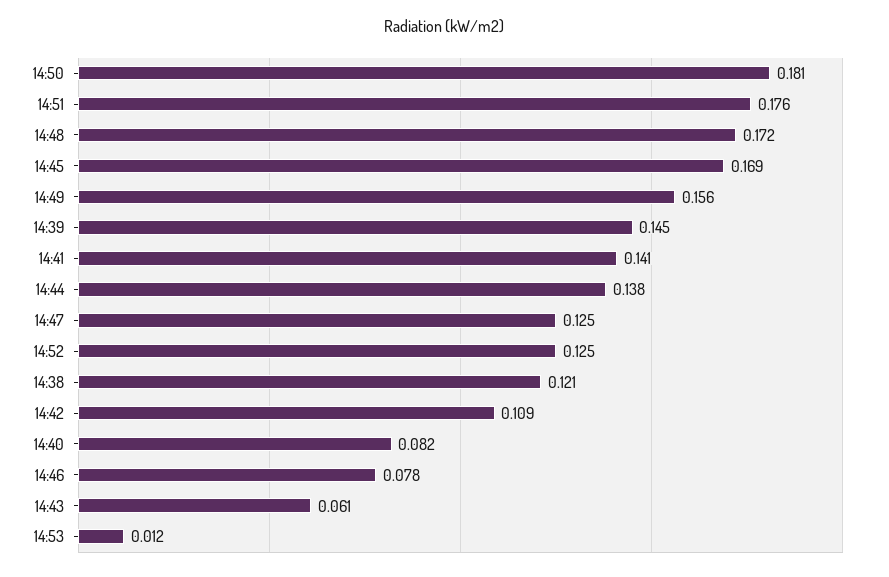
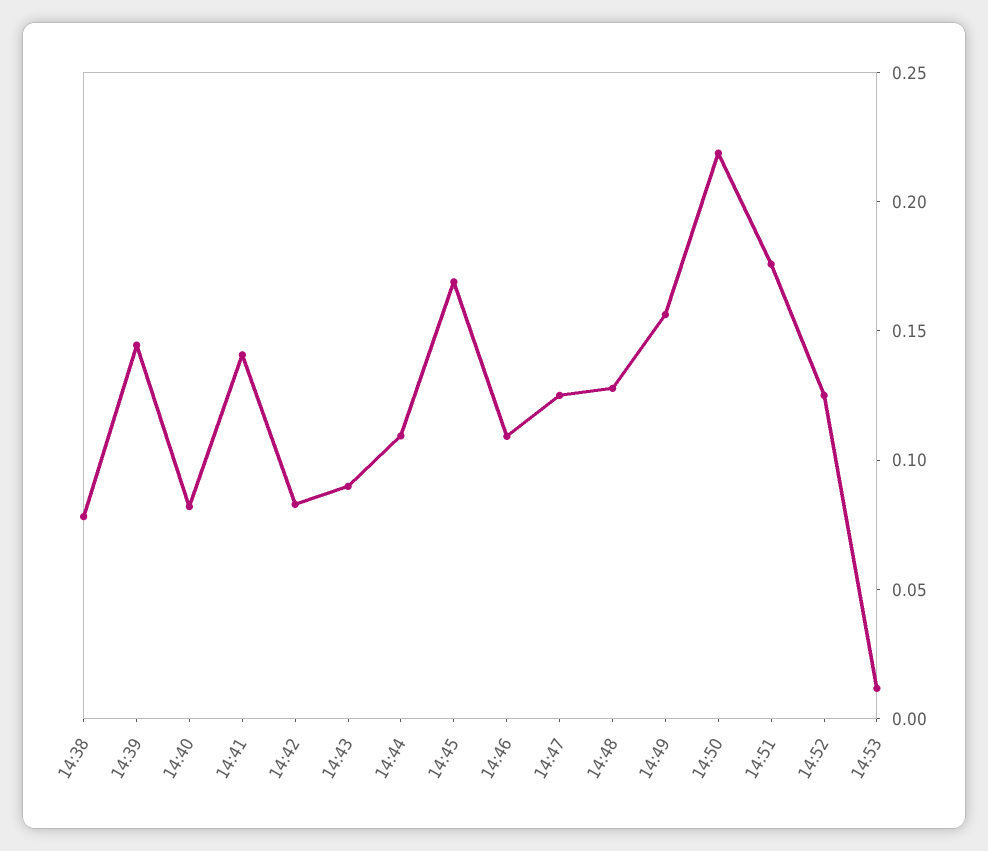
14:50: 0.181 -> 0.22
14:48: 0.172 -> 0.13
14:44: 0.138 -> 0.11
14:38: 0.121 -> 0.08
14:42: 0.109 -> 0.08
14:46: 0.078 -> 0.11
14:43: 0.061 -> 0.09

